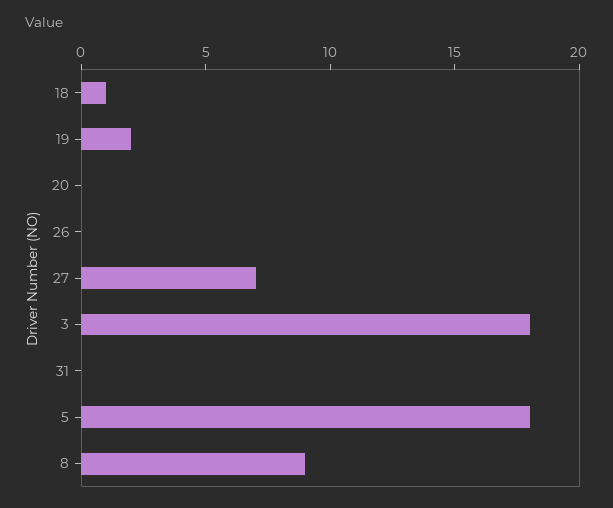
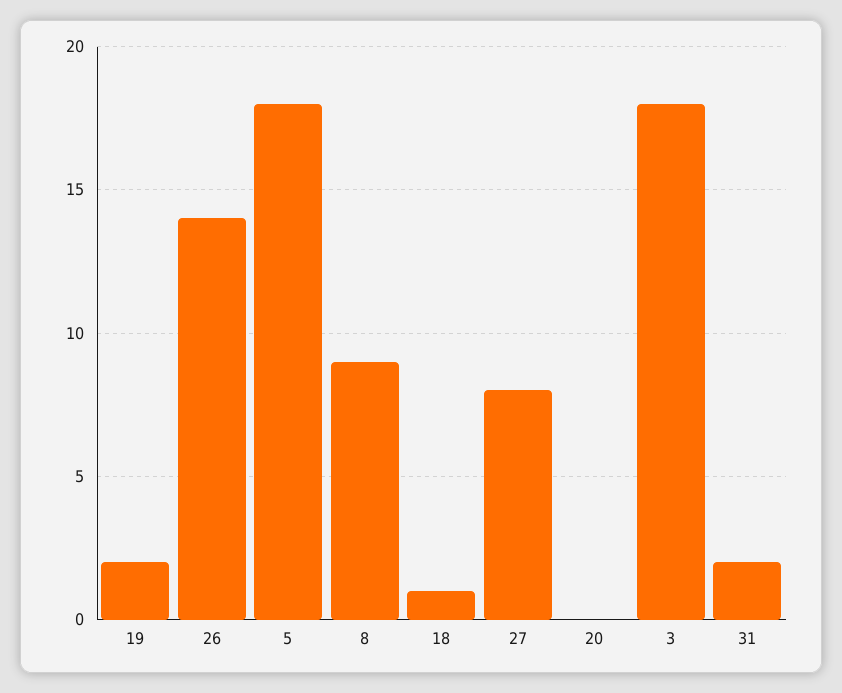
26: 0 -> 14
27: 7 -> 8
31: 0 -> 2

